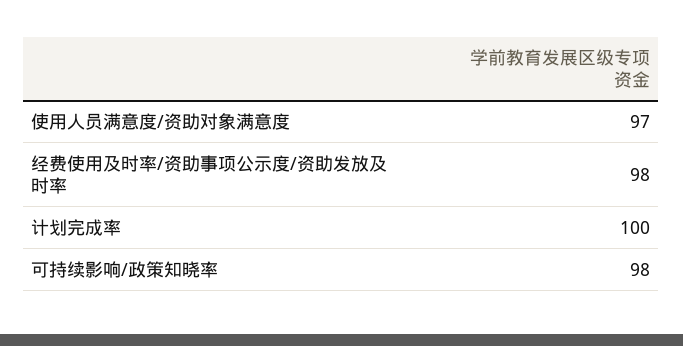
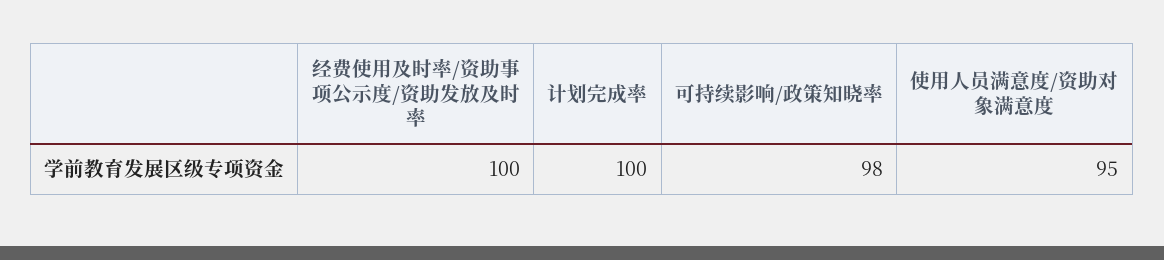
使用人员满意度/资助对象满意度: 97 -> 95
经费使用及时率/资助事项公示度/资助发放及时率: 98 -> 100

